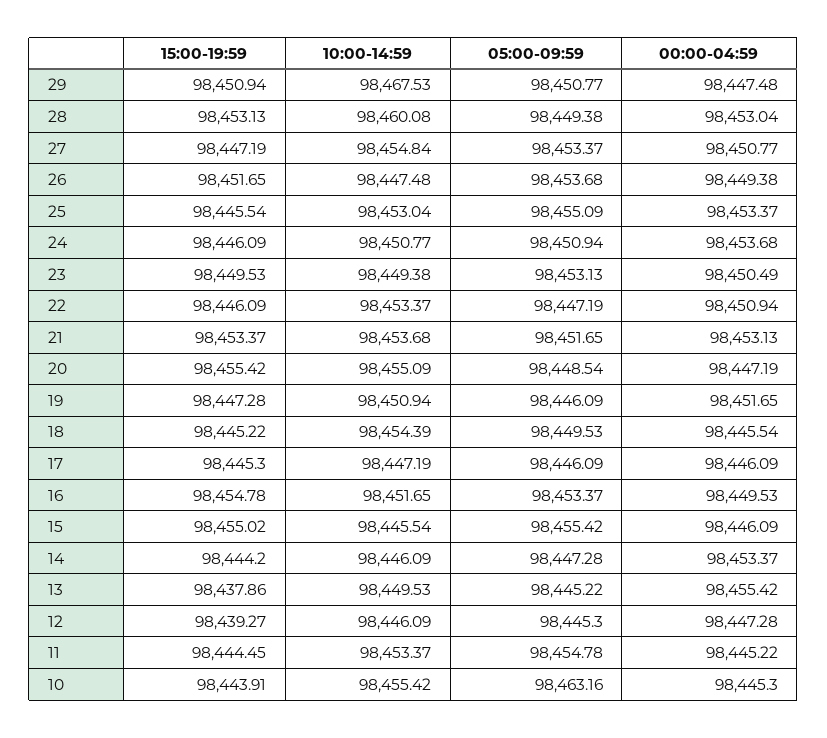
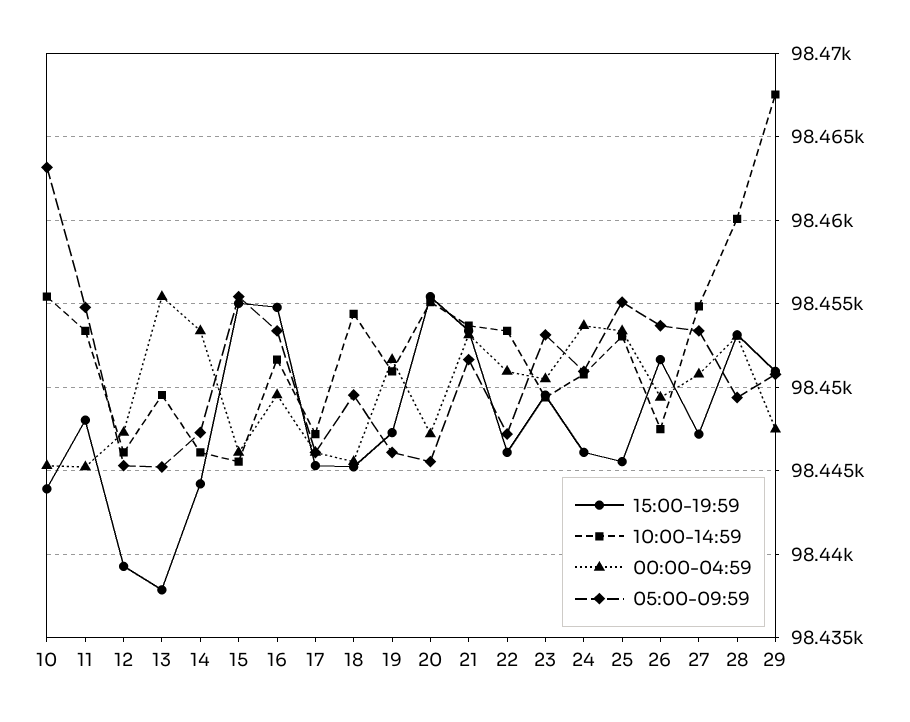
05:00-09:59, 20: 98448.54 -> 98445.5
15:00-19:59, 11: 98444.45 -> 98448

